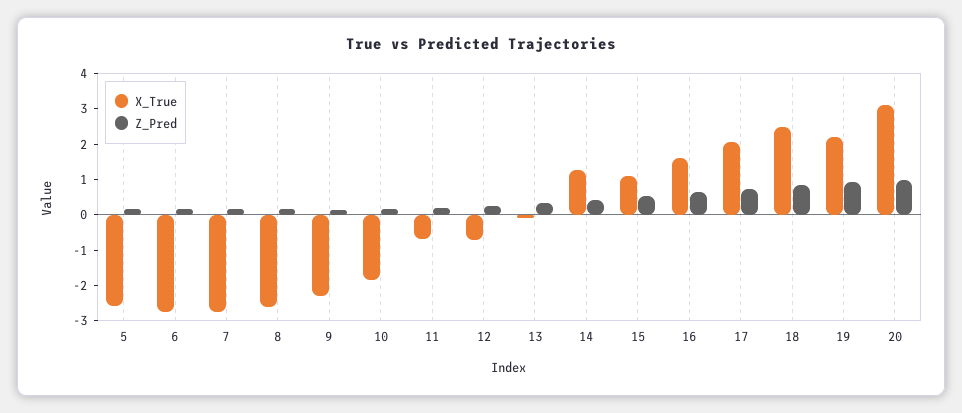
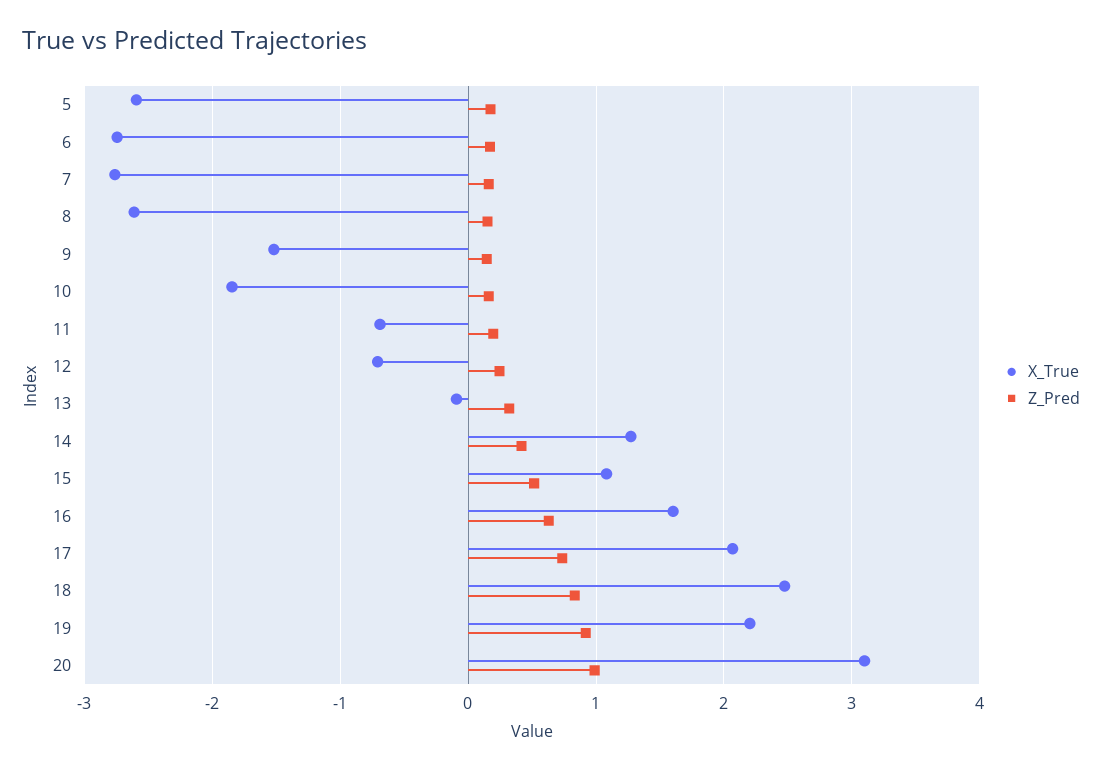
X_True, 9: -2.25 -> -1.5

